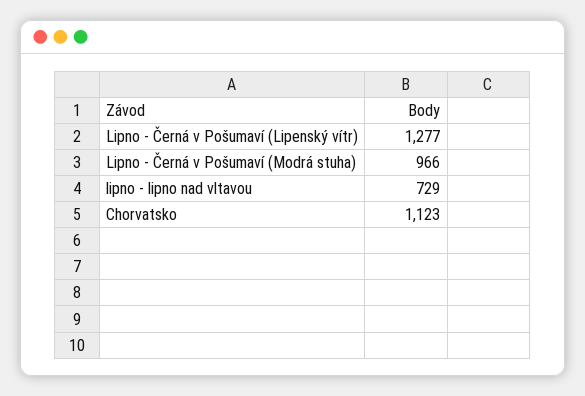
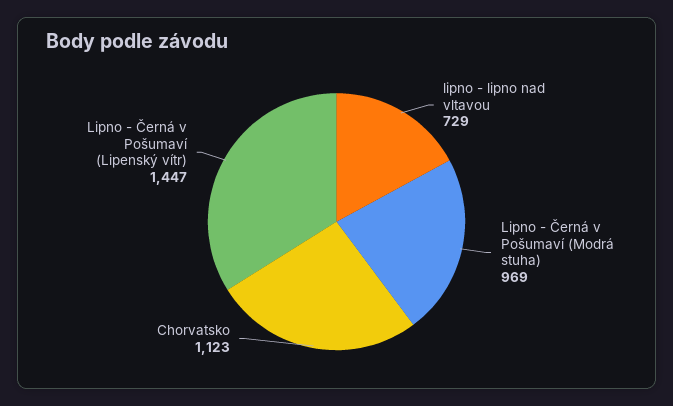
Lipno - Černá v Pošumaví (Lipenský vítr): 1277 -> 1447
Lipno - Černá v Pošumaví (Modrá stuha): 966 -> 969

